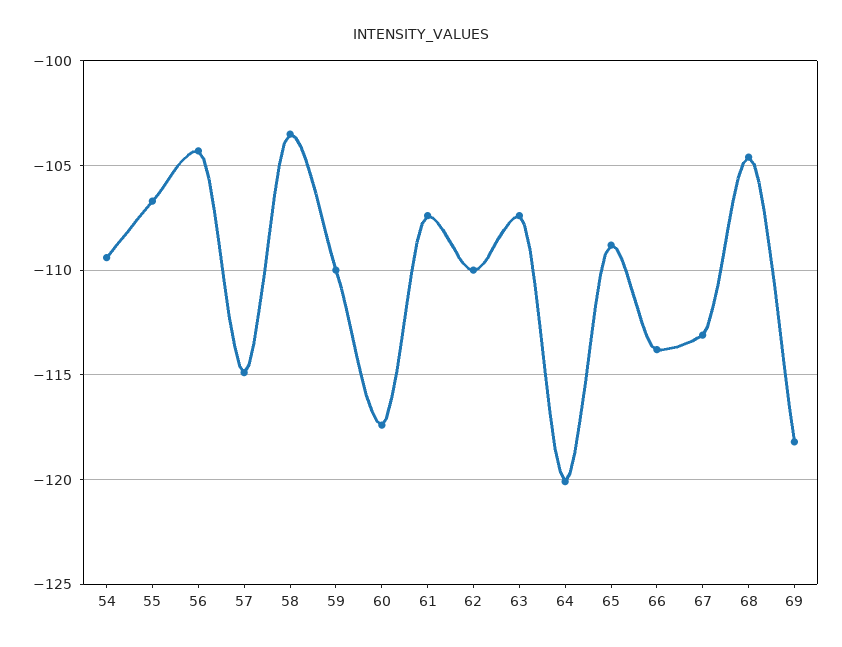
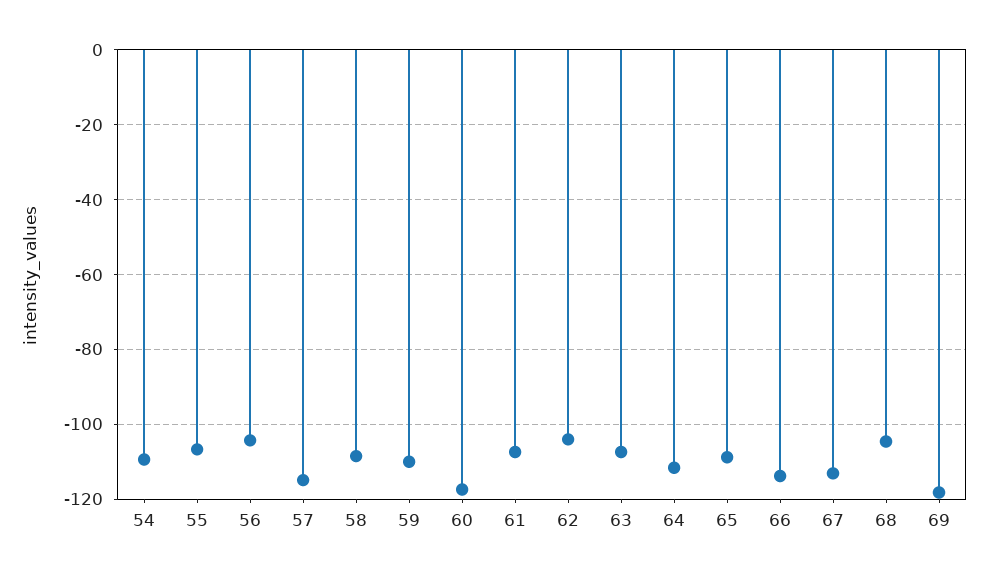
58: -103.5 -> -108
62: -110 -> -104
64: -120 -> -112

